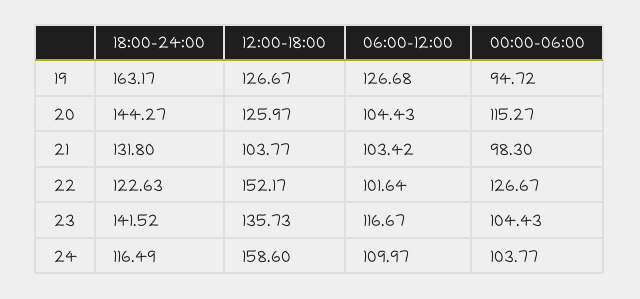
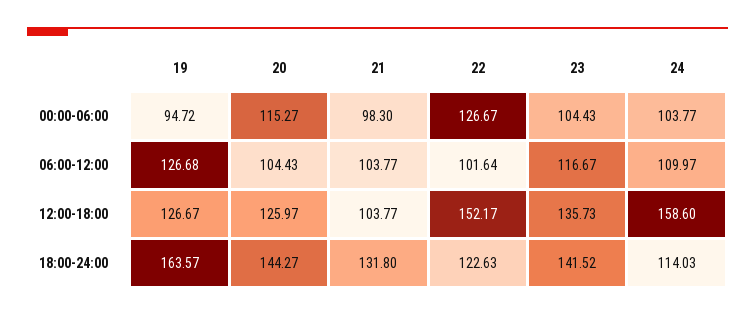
18:00-24:00, 19: 163.17 -> 163.57
06:00-12:00, 21: 103.42 -> 103.77
18:00-24:00, 24: 116.49 -> 114.03

